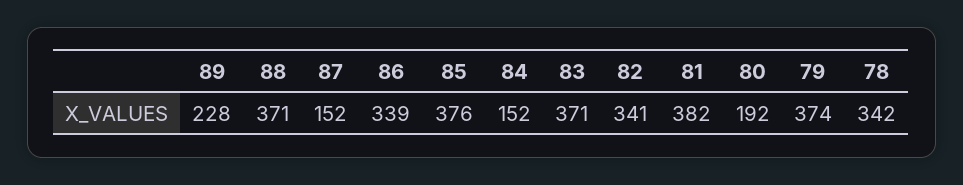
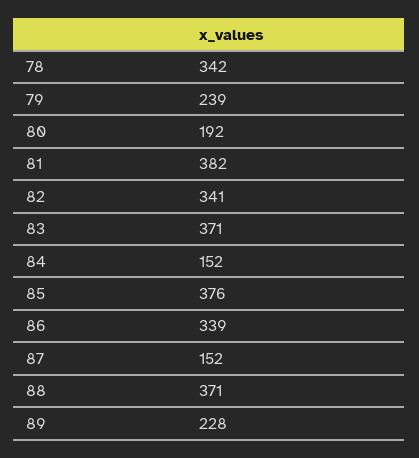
79: 374 -> 239

